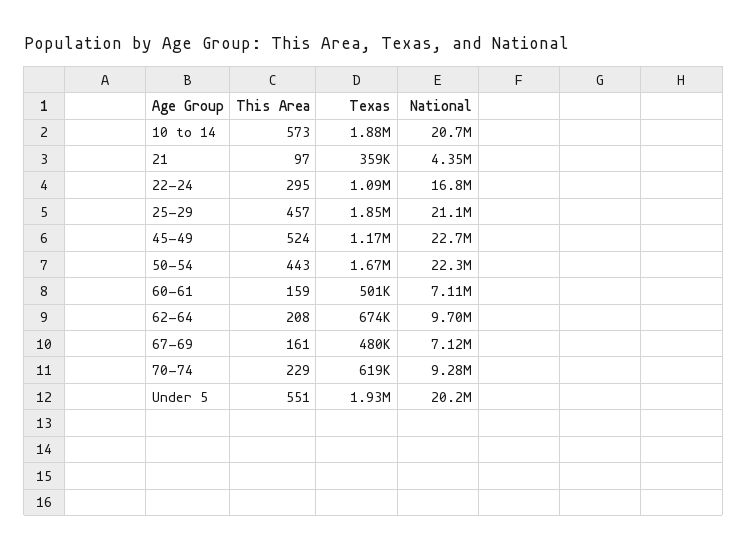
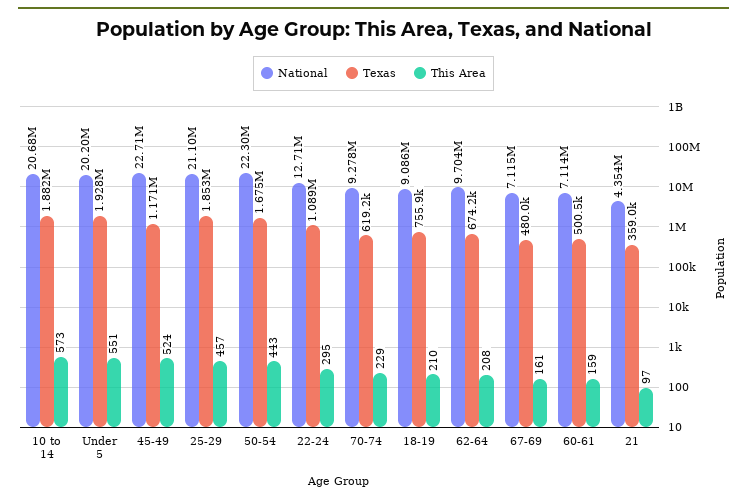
National, 22-24: 16800000 -> 12710000
National, 18-19: none -> 9086000
Texas, 18-19: none -> 755900
This Area, 18-19: none -> 210

